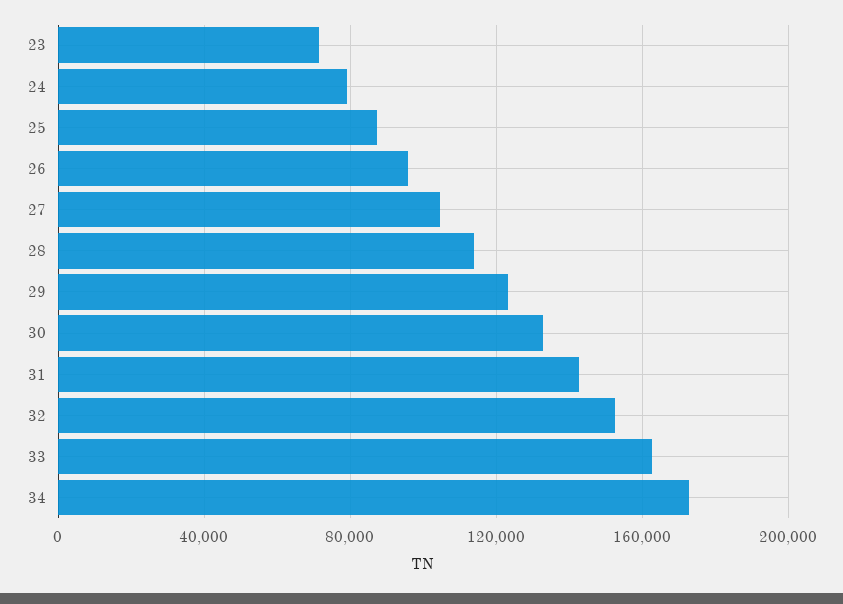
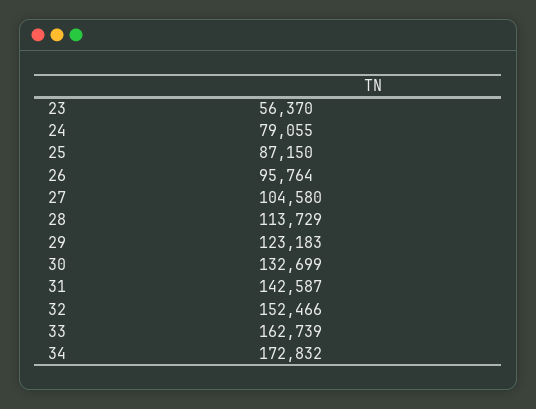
23: 70000 -> 56370

